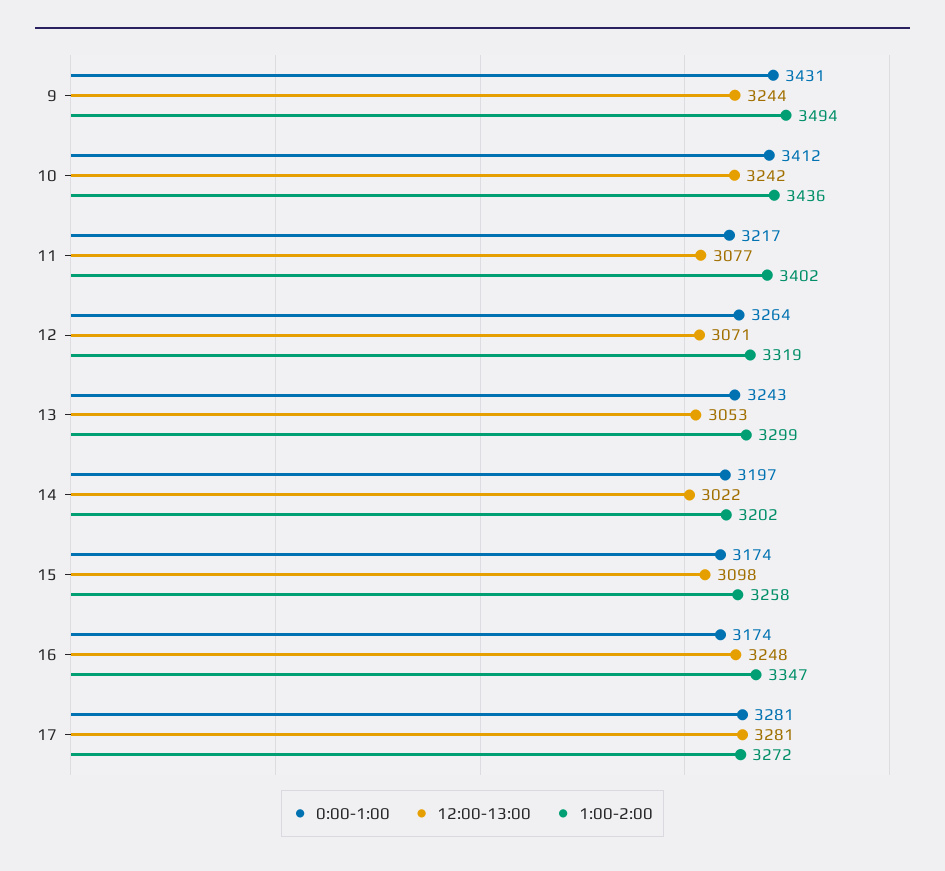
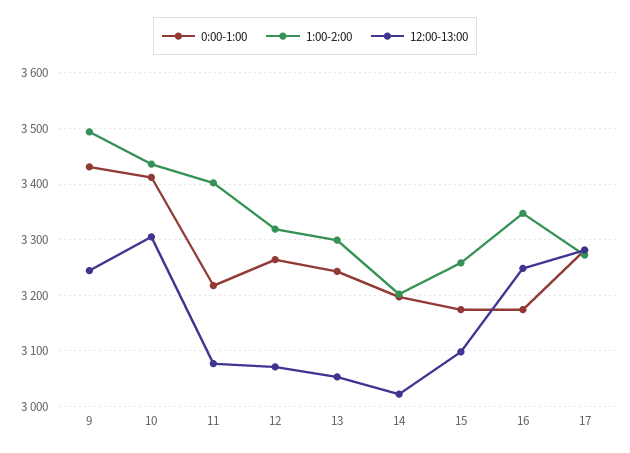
12:00-13:00, 10: 3242 -> 3300

